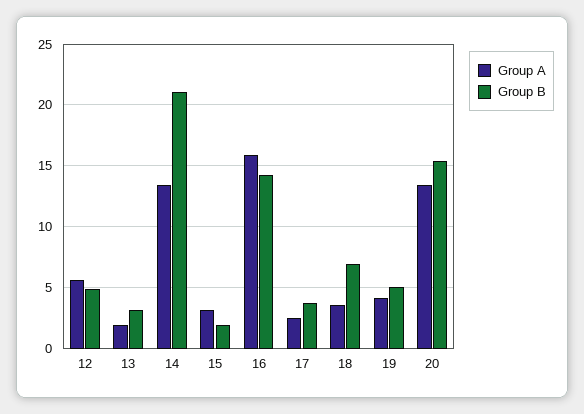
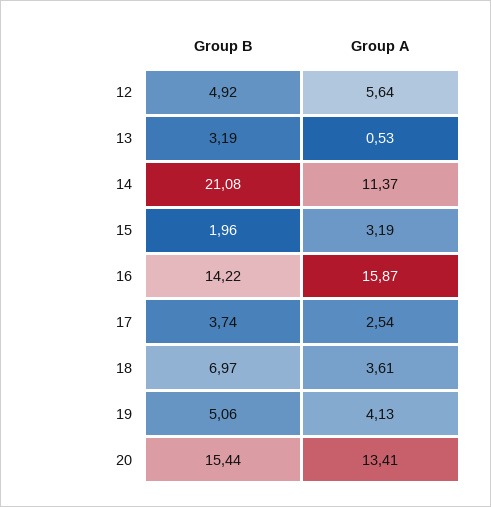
Group A, 13: 2 -> 0.53
Group A, 14: 13.5 -> 11.37

